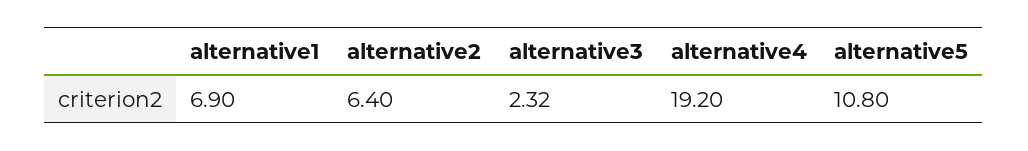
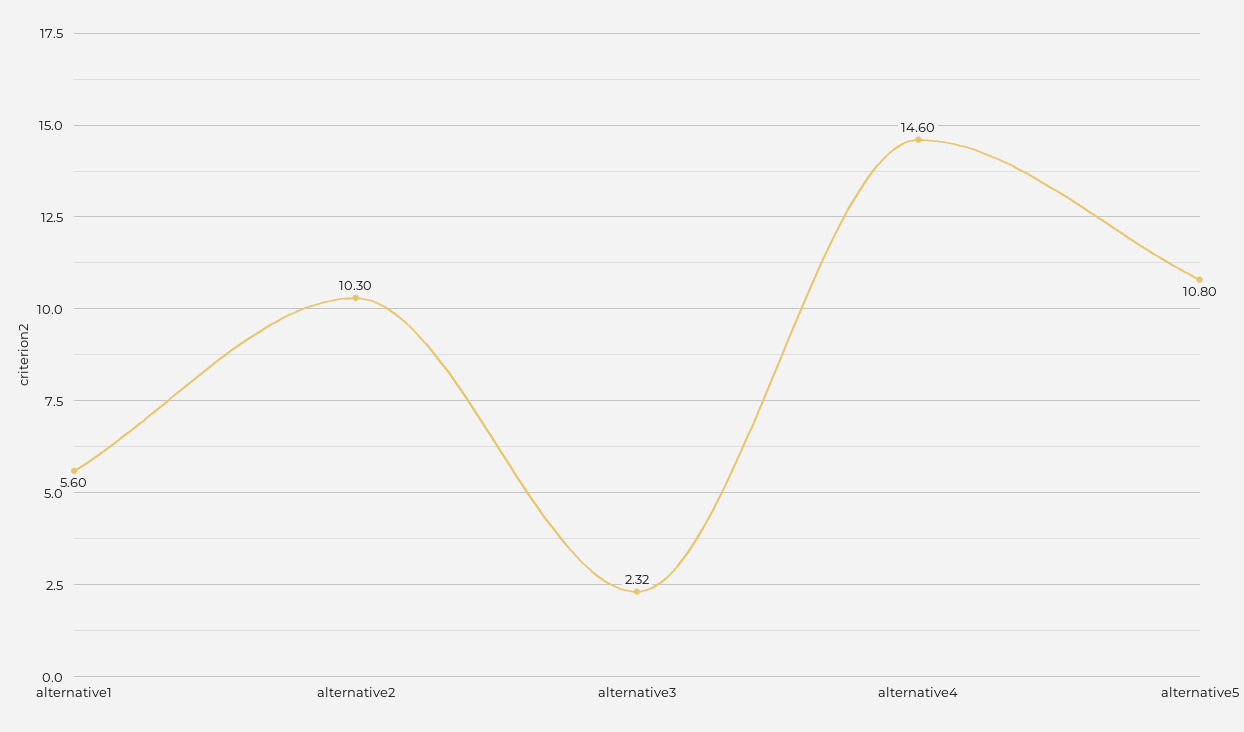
alternative1: 6.9 -> 5.6
alternative2: 6.4 -> 10.3
alternative4: 19.2 -> 14.6

